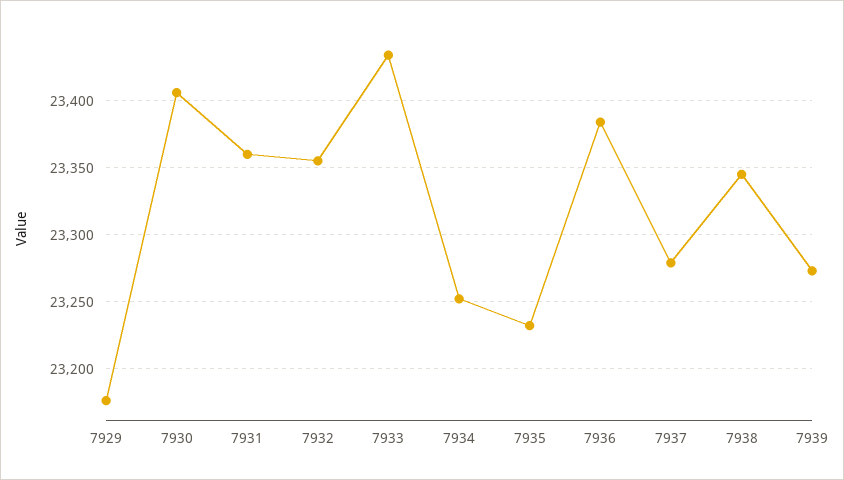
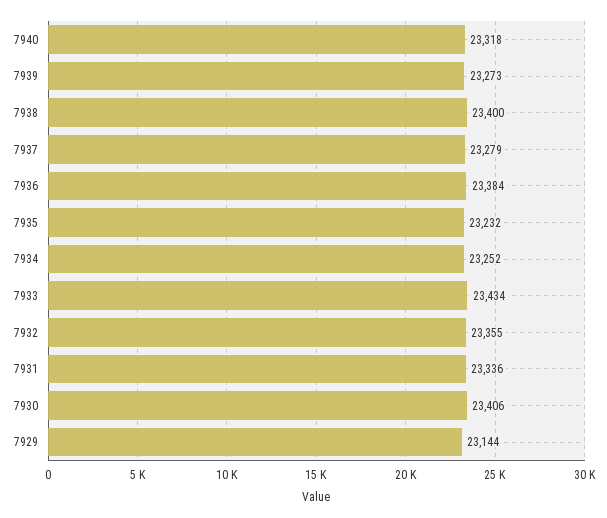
7929: 23175 -> 23144
7931: 23360 -> 23336
7938: 23345 -> 23400
7940: none -> 23318

